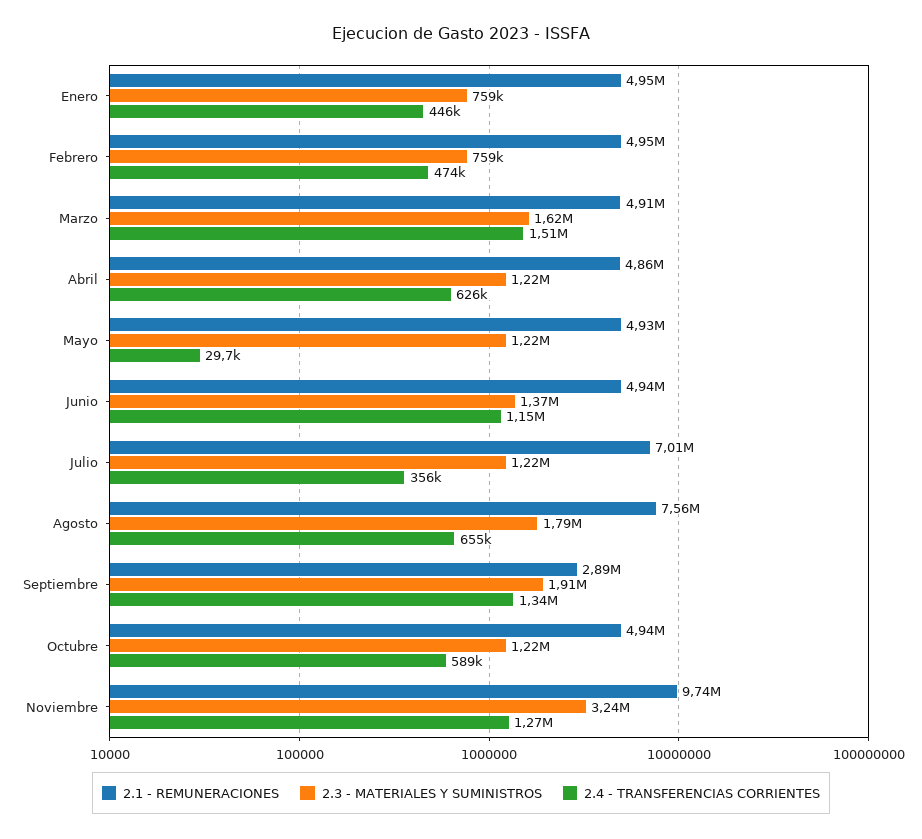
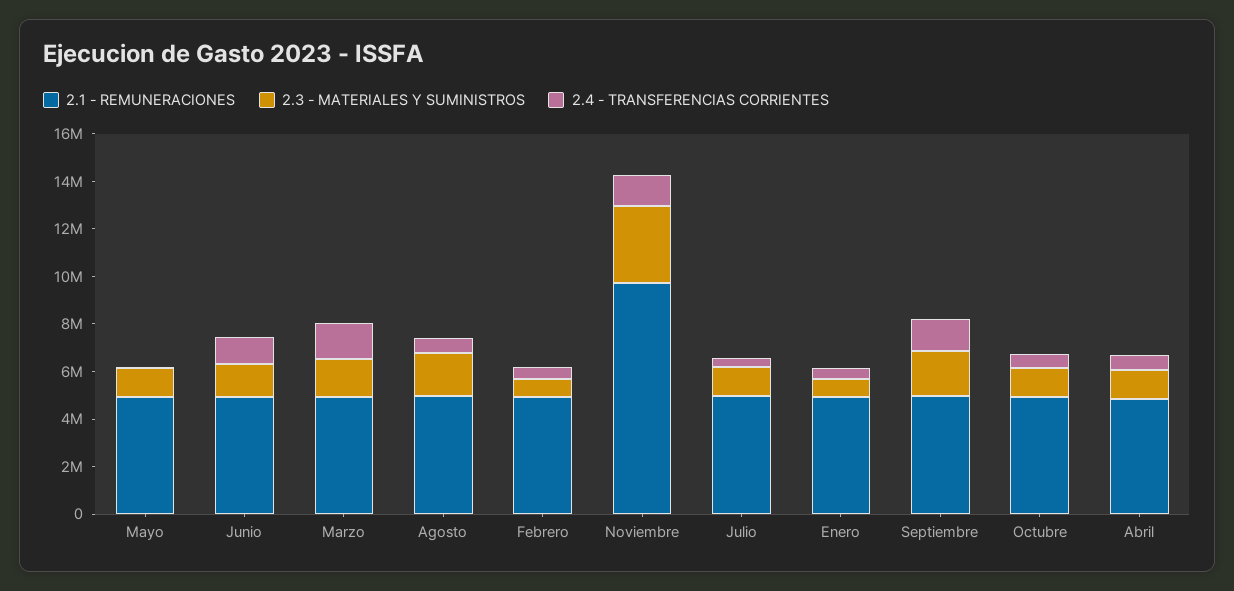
2.1 - REMUNERACIONES, Julio: 7010000 -> 5000000
2.1 - REMUNERACIONES, Agosto: 7560000 -> 5000000
2.1 - REMUNERACIONES, Septiembre: 2890000 -> 5000000

